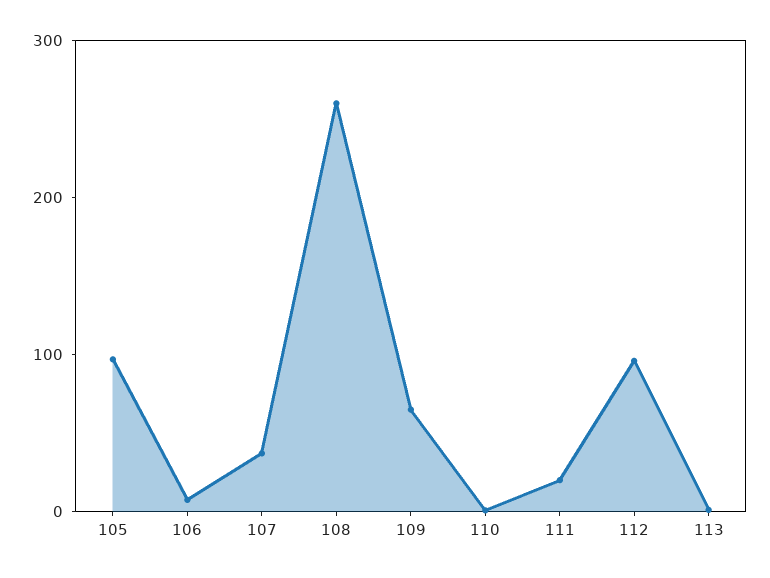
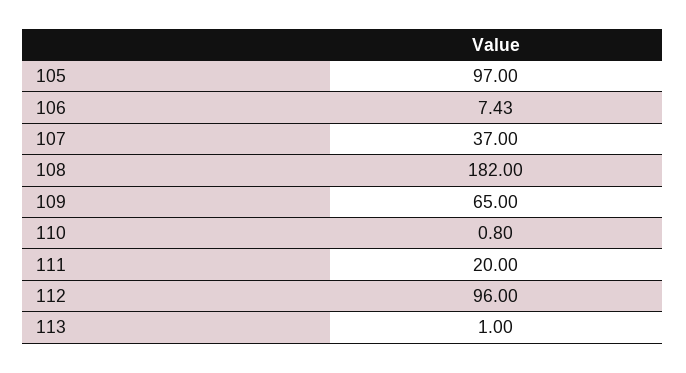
108: 260 -> 182

